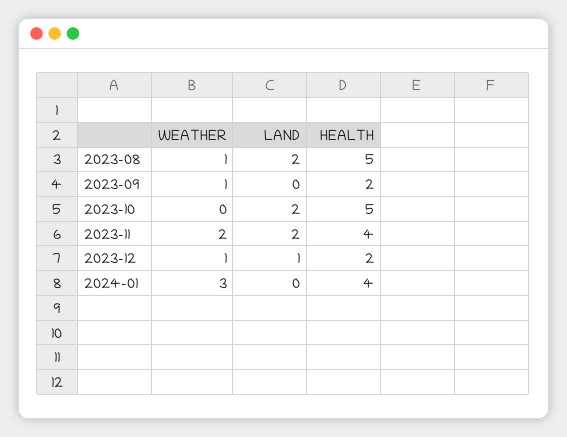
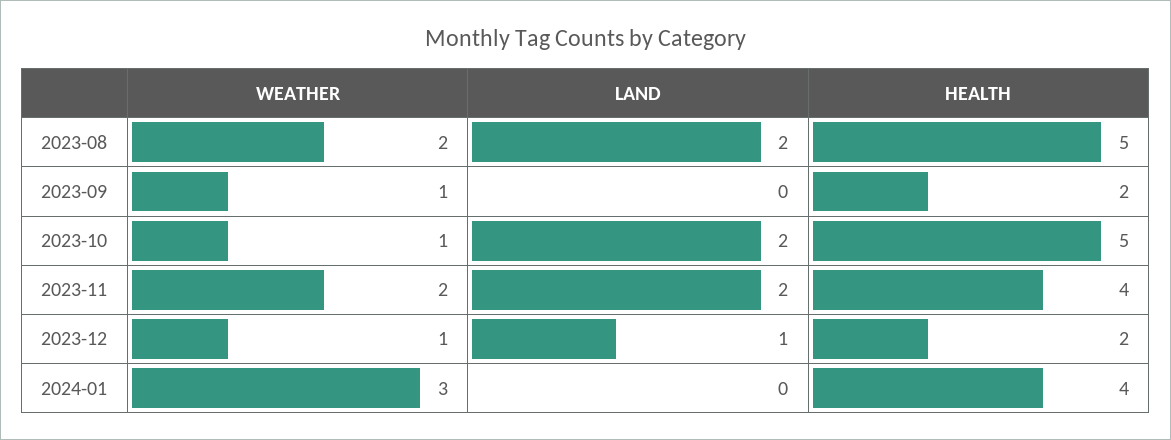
WEATHER, 2023-08: 1 -> 2
WEATHER, 2023-10: 0 -> 1

